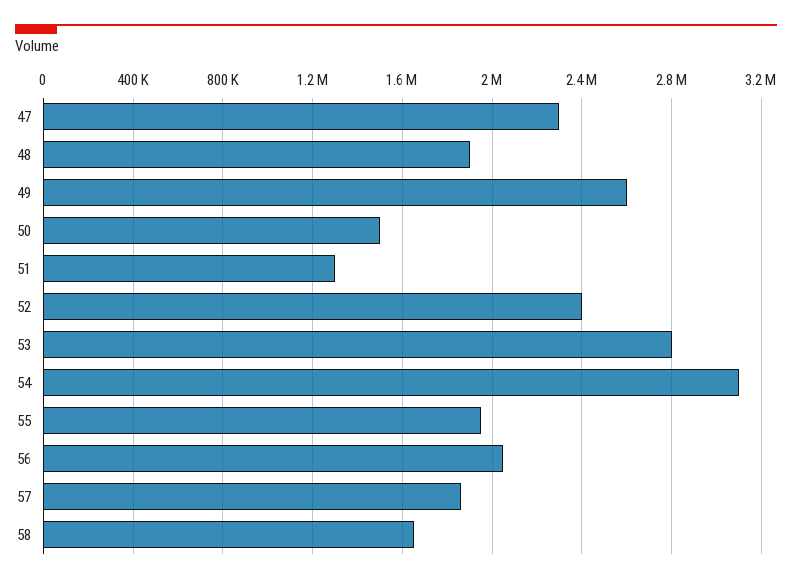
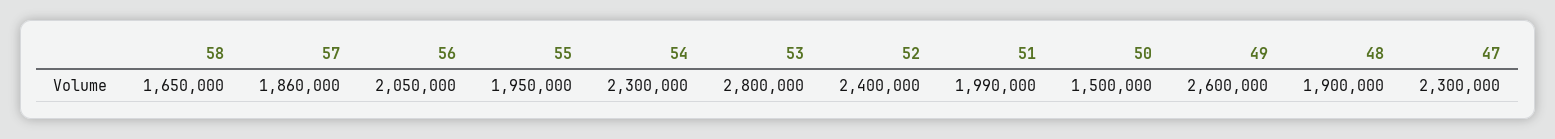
51: 1300000 -> 1990000
54: 3100000 -> 2300000

